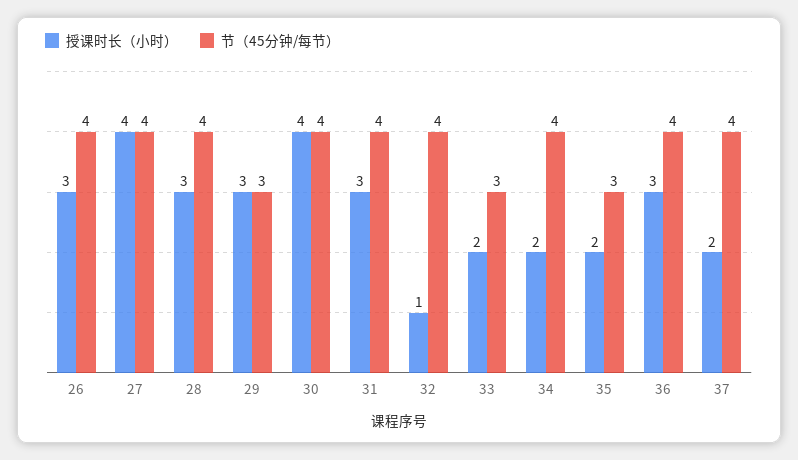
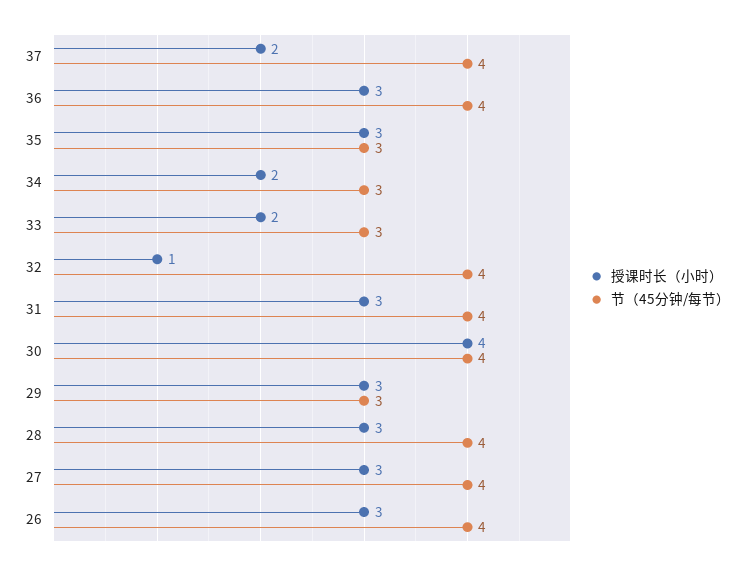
授课时长（小时）, 27: 4 -> 3
节（45分钟/每节）, 34: 4 -> 3
授课时长（小时）, 35: 2 -> 3

